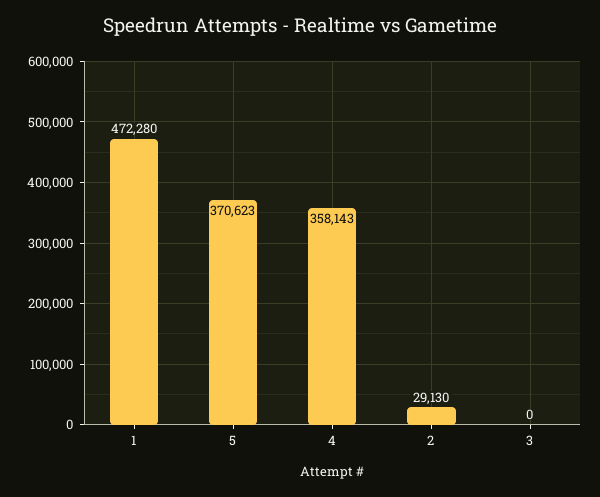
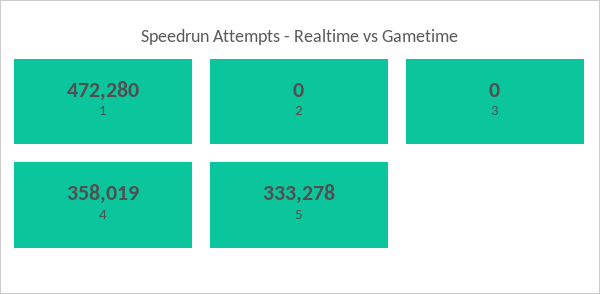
5: 370623 -> 333278
4: 358143 -> 358019
2: 29130 -> 0

